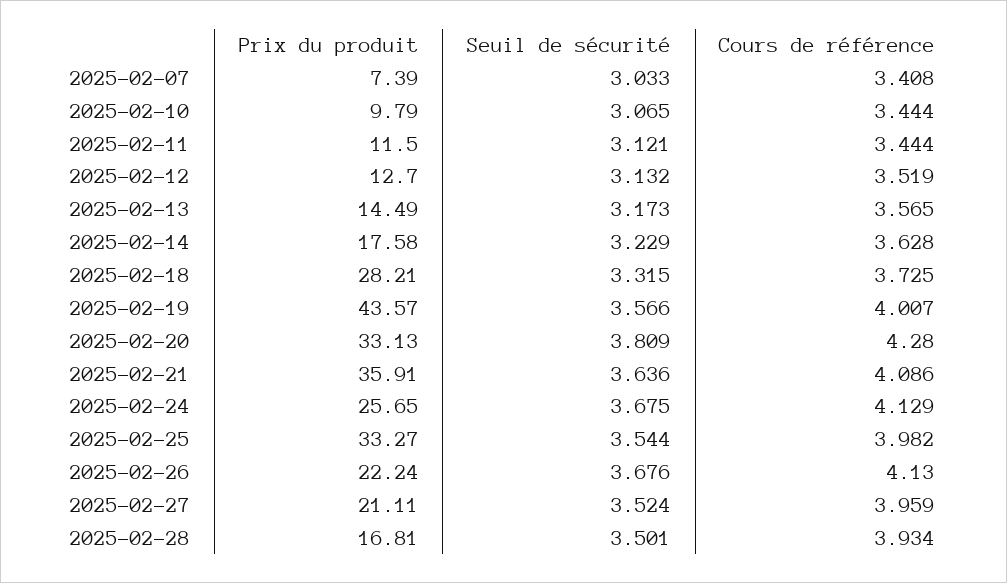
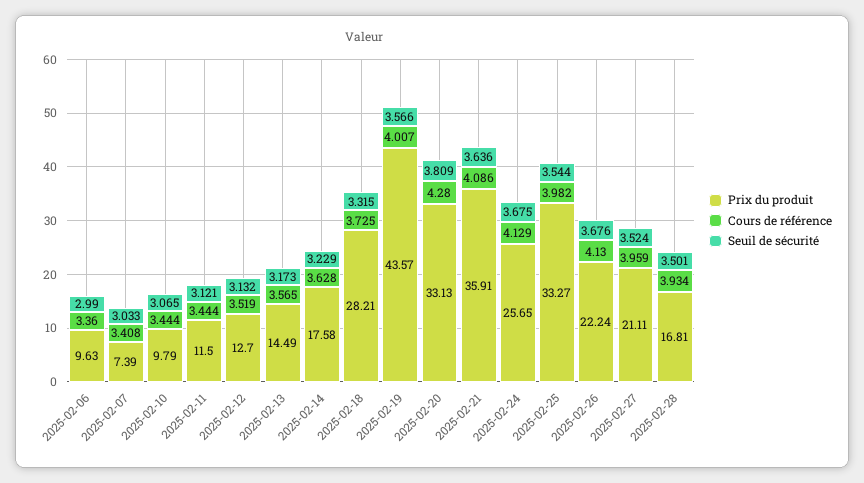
Prix du produit, 2025-02-06: none -> 9.63
Cours de référence, 2025-02-06: none -> 3.36
Seuil de sécurité, 2025-02-06: none -> 2.99

